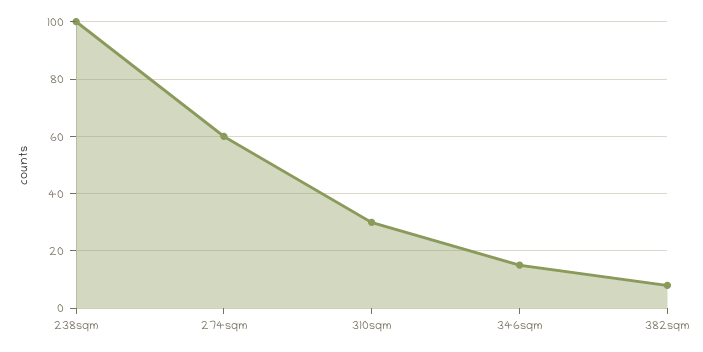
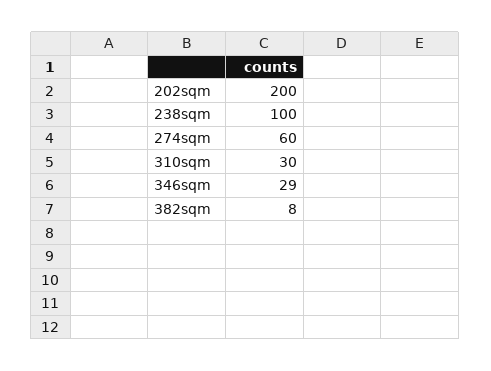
346sqm: 15 -> 29
202sqm: none -> 200

